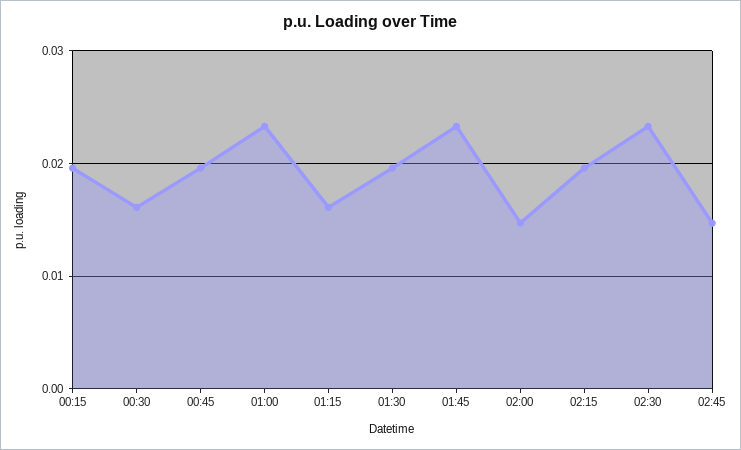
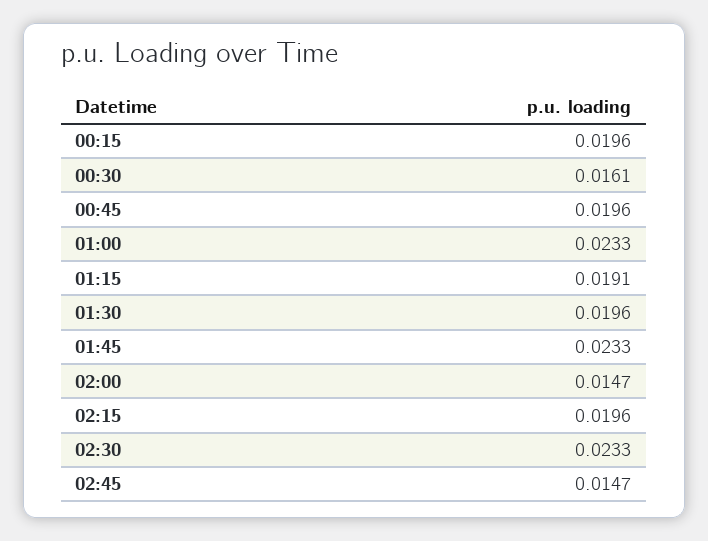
01:15: 0.016 -> 0.0191

